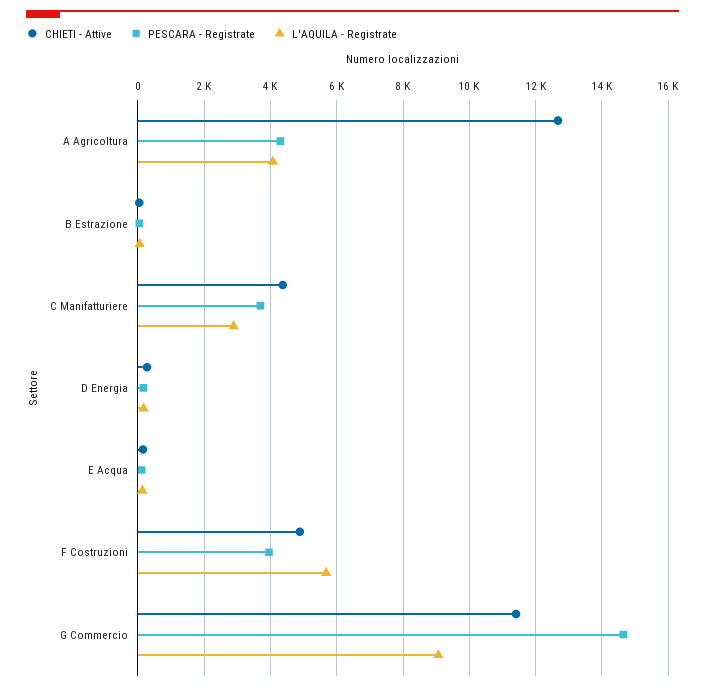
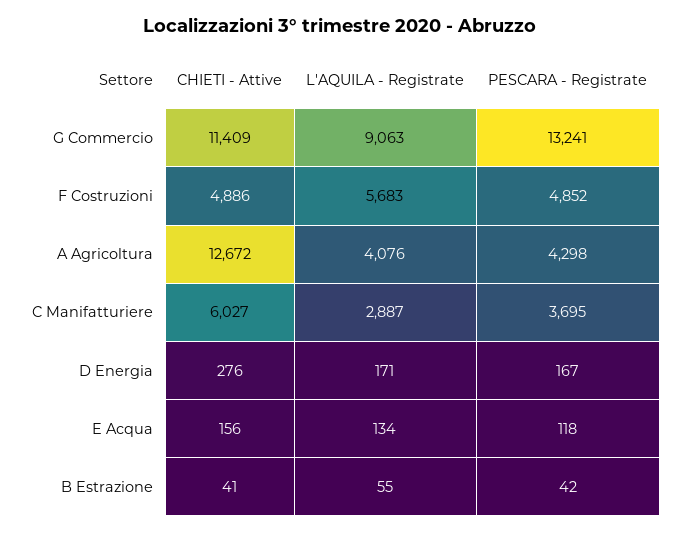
CHIETI - Attive, C Manifatturiere: 4400 -> 6027
PESCARA - Registrate, F Costruzioni: 4000 -> 4852
PESCARA - Registrate, G Commercio: 14600 -> 13241

